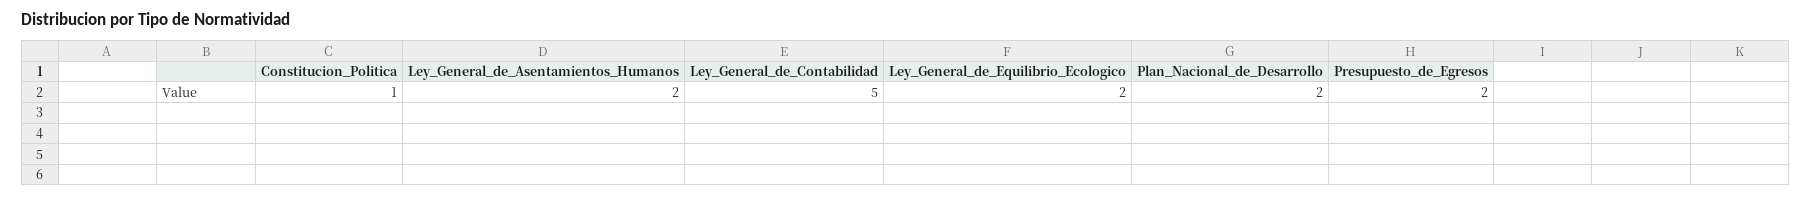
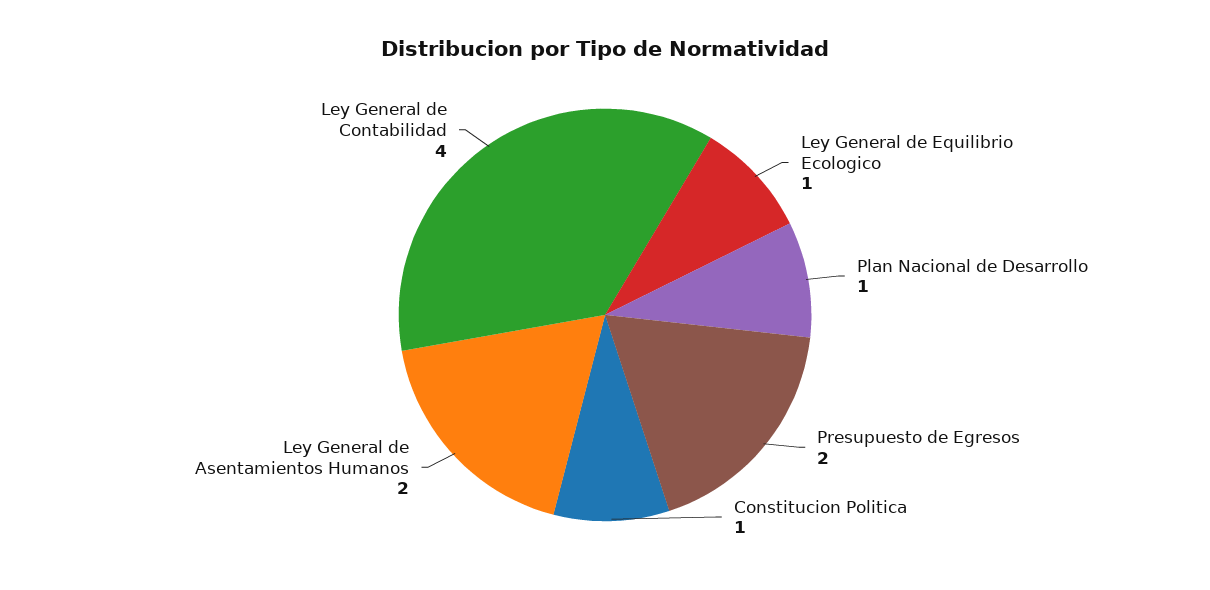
Ley_General_de_Contabilidad: 5 -> 4
Ley_General_de_Equilibrio_Ecologico: 2 -> 1
Plan_Nacional_de_Desarrollo: 2 -> 1

